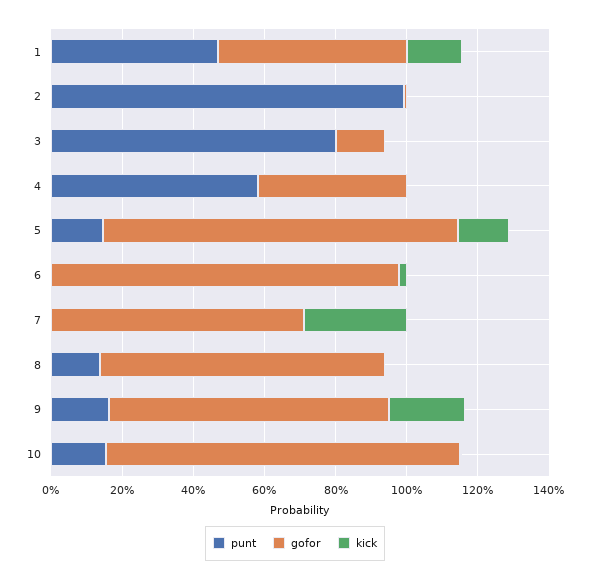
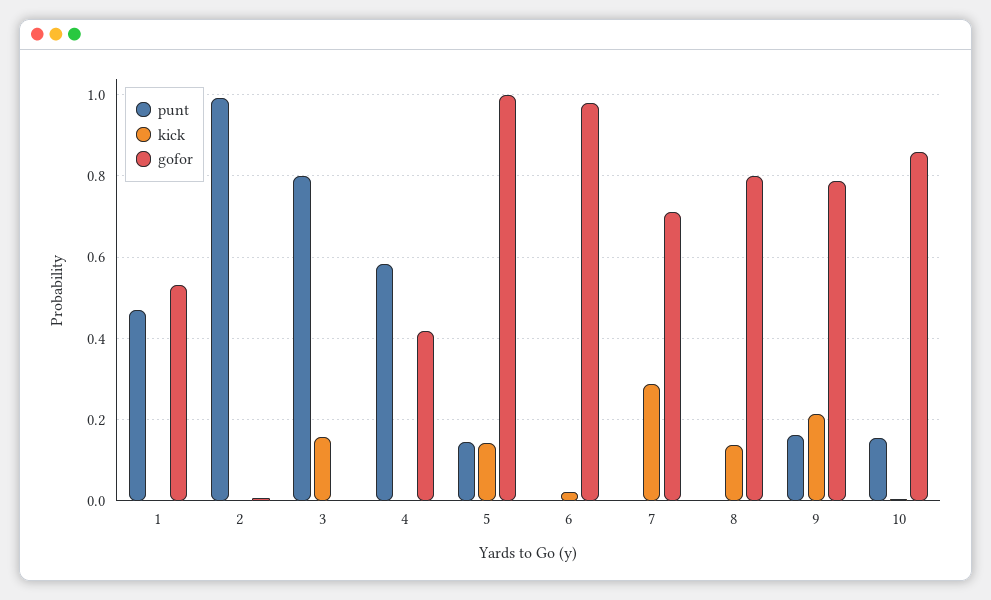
kick, 1: 0.15 -> 0
gofor, 3: 0.15 -> 0
kick, 3: 0 -> 0.16
punt, 8: 0.15 -> 0
kick, 8: 0 -> 0.14
gofor, 10: 1 -> 0.86

